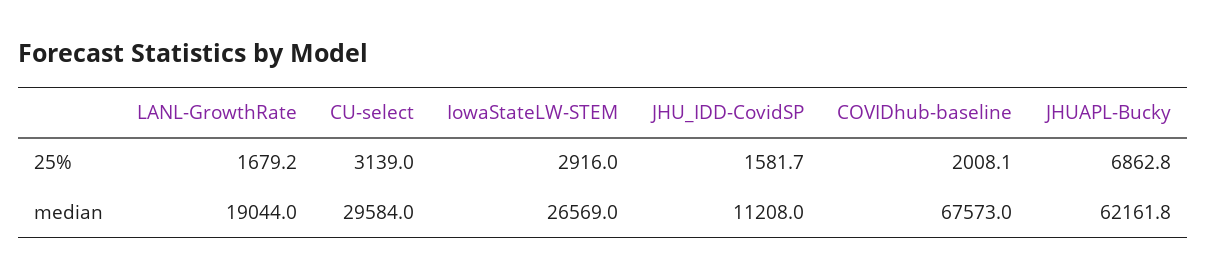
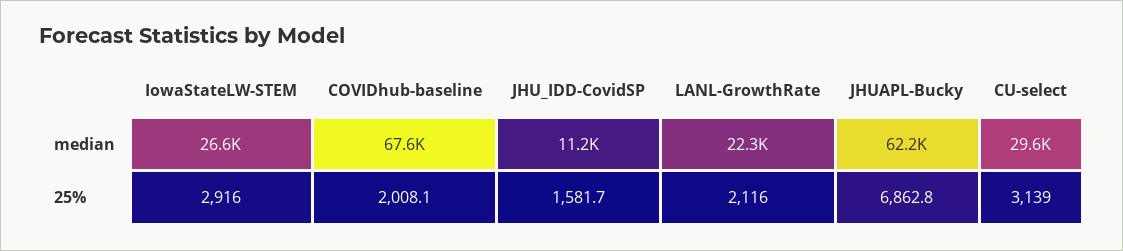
LANL-GrowthRate, 25%: 1679.2 -> 2116
LANL-GrowthRate, median: 19044 -> 22300

